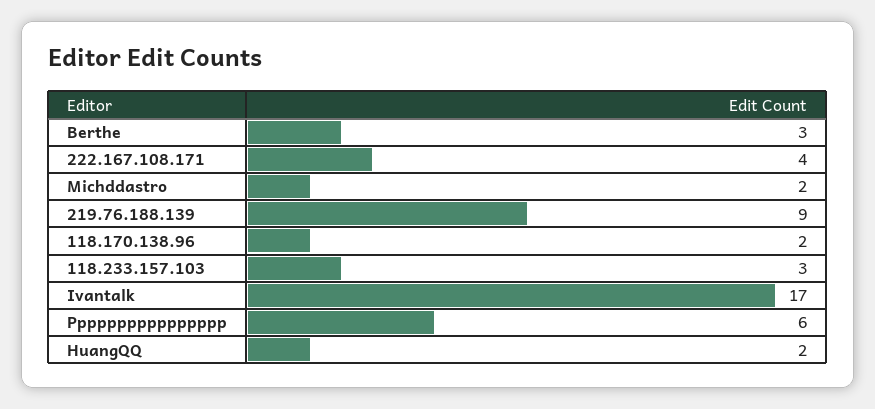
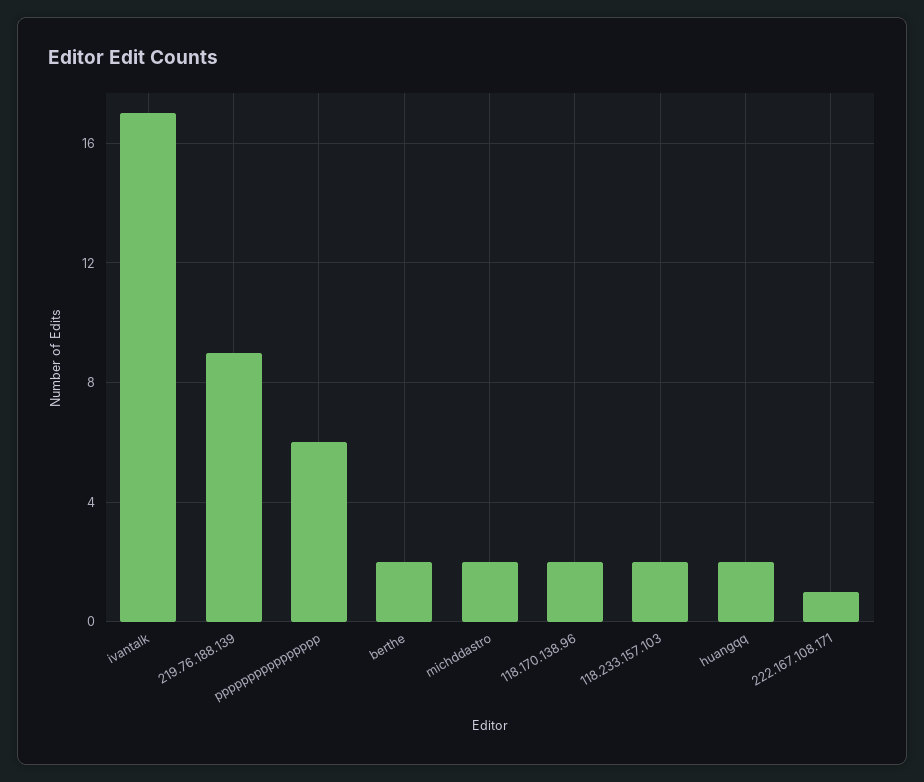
Berthe: 3 -> 2
222.167.108.171: 4 -> 1
118.233.157.103: 3 -> 2

